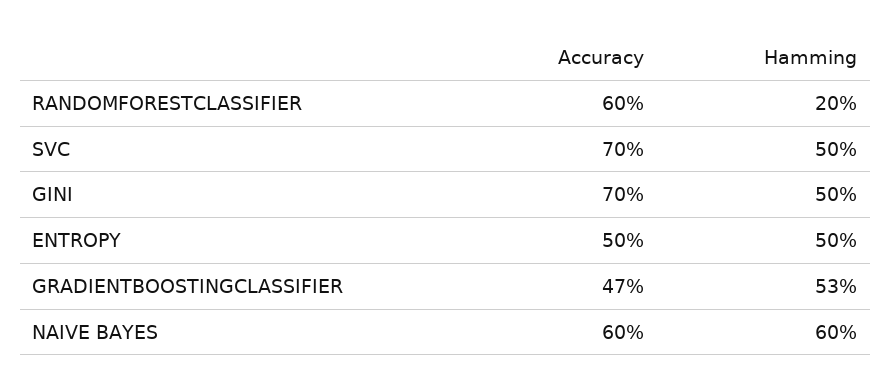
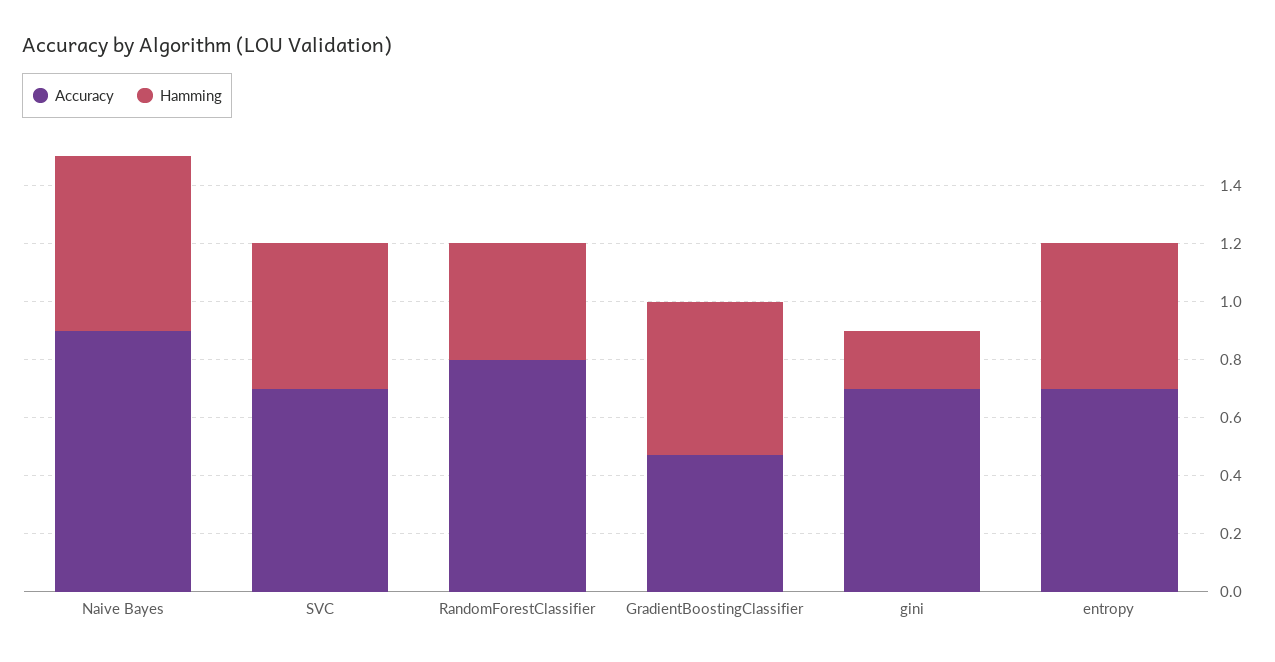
Accuracy, RANDOMFORESTCLASSIFIER: 0.6 -> 0.8
Hamming, RANDOMFORESTCLASSIFIER: 0.2 -> 0.4
Hamming, GINI: 0.5 -> 0.2
Accuracy, ENTROPY: 0.5 -> 0.7
Accuracy, NAIVE BAYES: 0.6 -> 0.9

